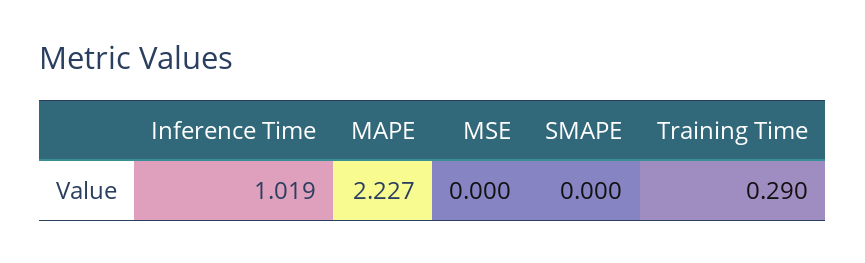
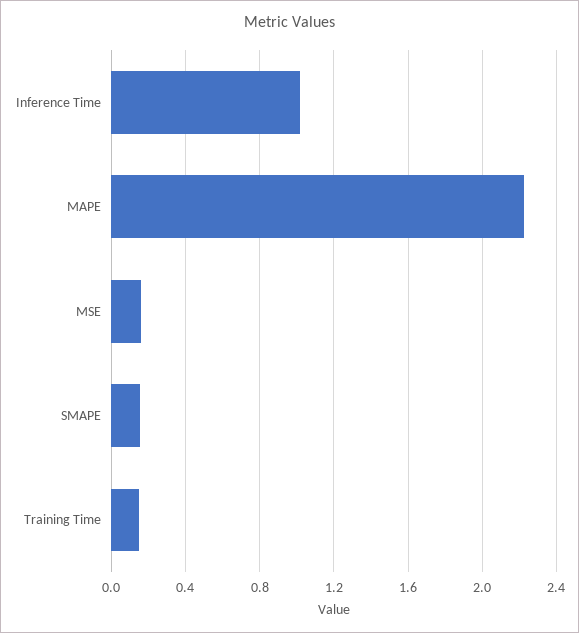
MSE: 0 -> 0.15
SMAPE: 0 -> 0.15
Training Time: 0.29 -> 0.15

